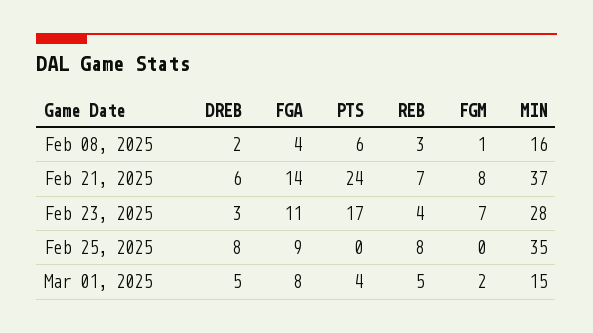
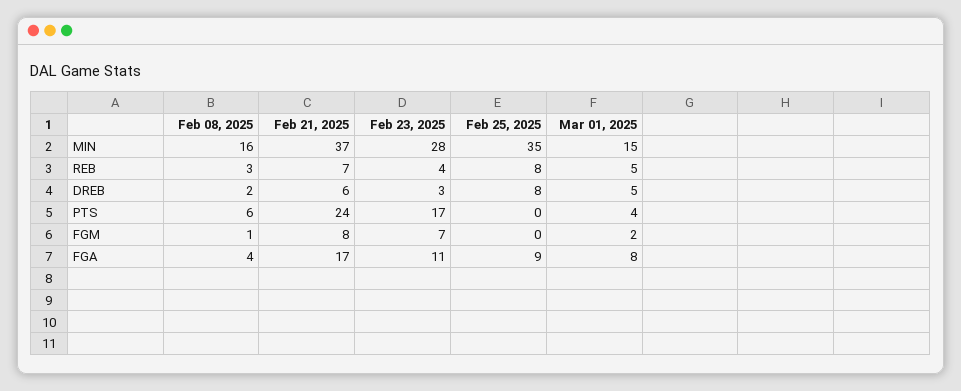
FGA, Feb 21, 2025: 14 -> 17

